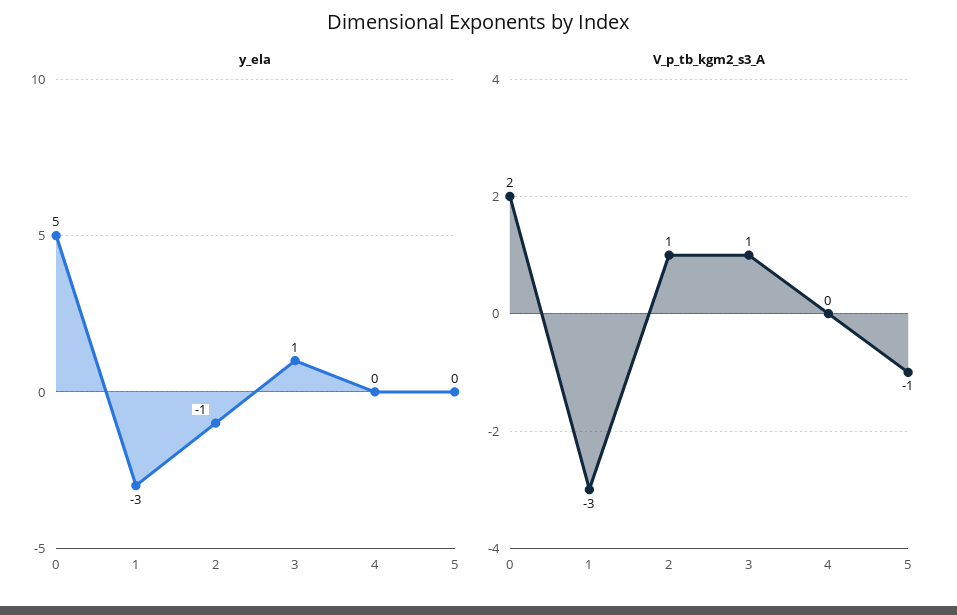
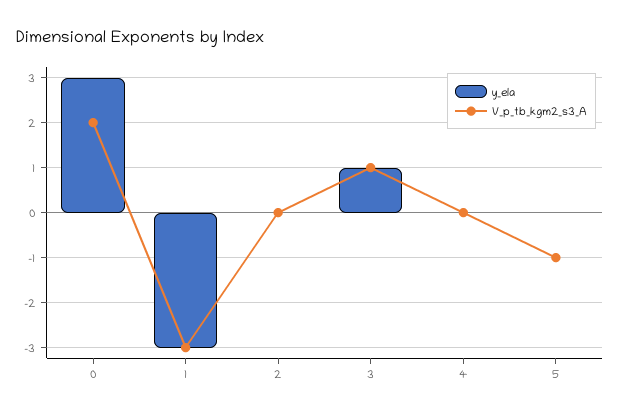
y_ela, 0: 5 -> 3
y_ela, 2: -1 -> 0
V_p_tb_kgm2_s3_A, 2: 1 -> 0

